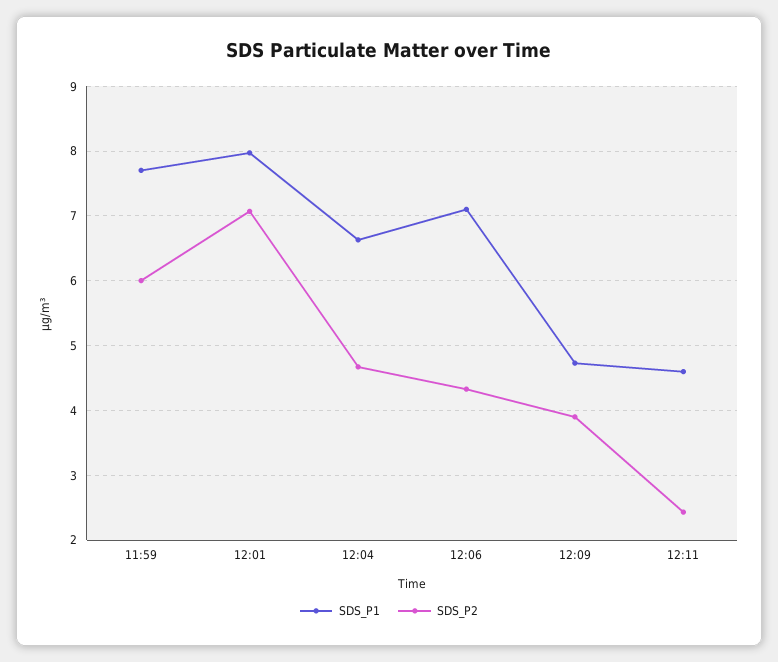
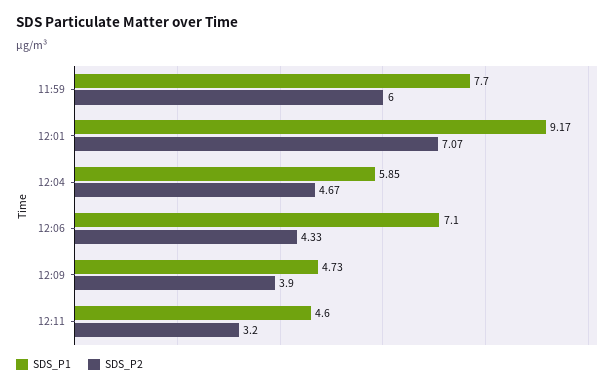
SDS_P1, 12:01: 8 -> 9.17
SDS_P1, 12:04: 6.6 -> 5.85
SDS_P2, 12:11: 2.4 -> 3.2

